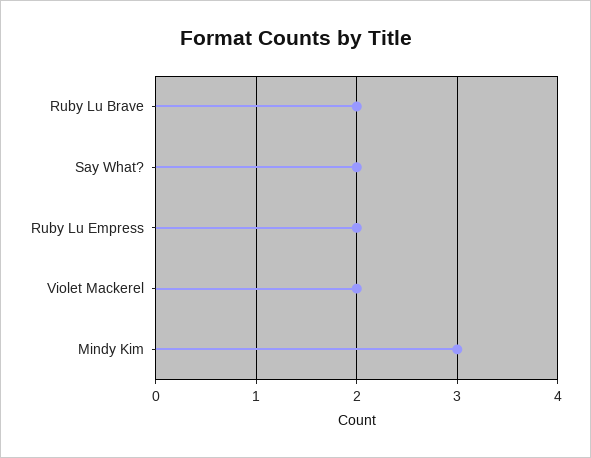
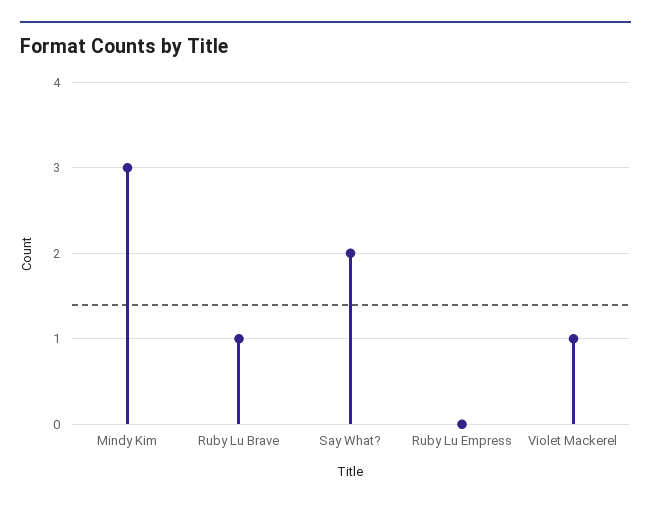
Ruby Lu Brave: 2 -> 1
Ruby Lu Empress: 2 -> 0
Violet Mackerel: 2 -> 1

